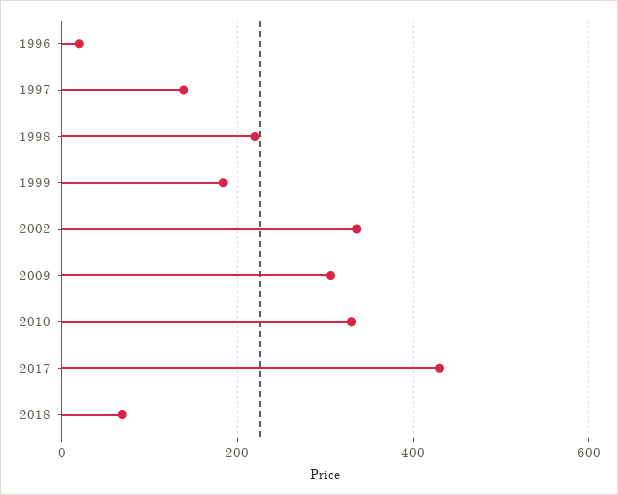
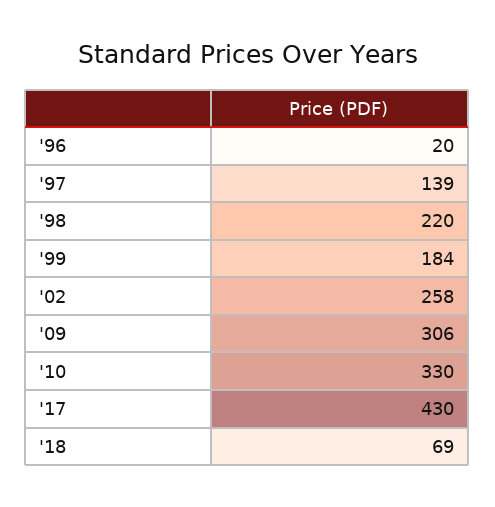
2002: 340 -> 258

